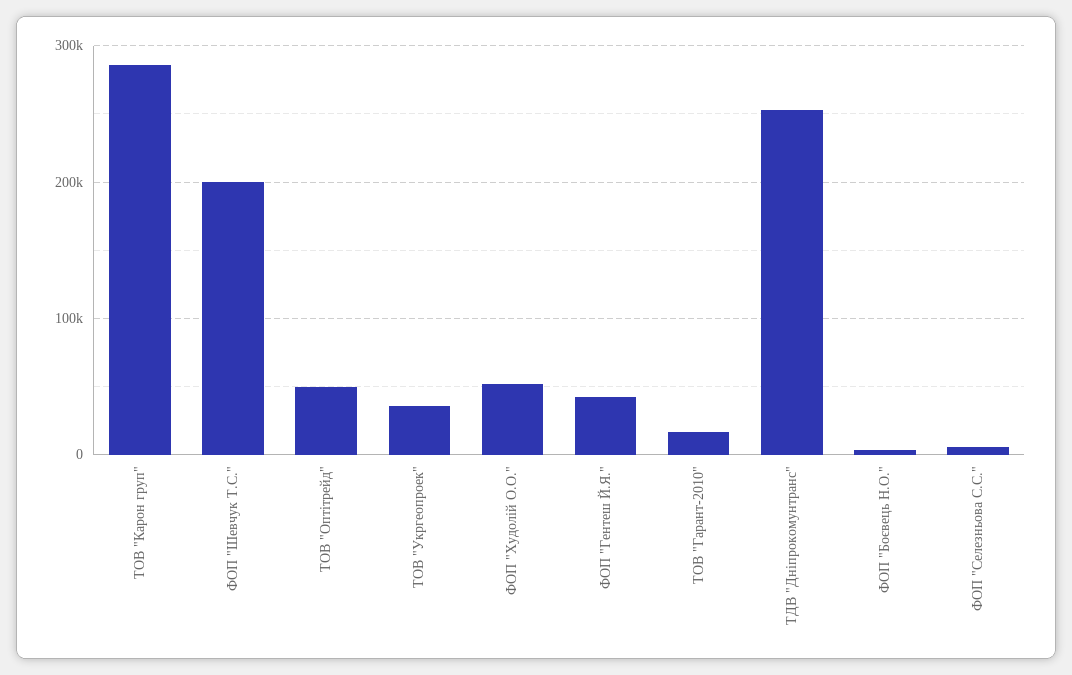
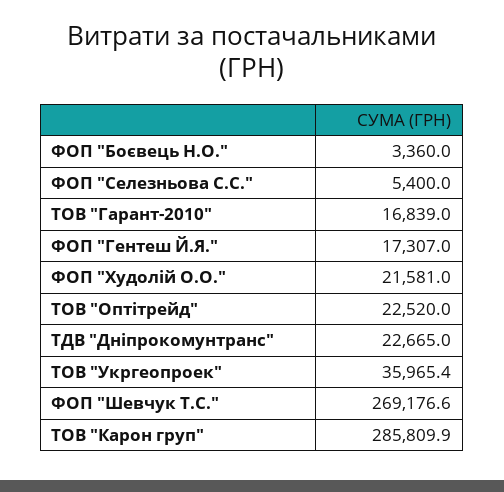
ФОП "Шевчук Т.С.": 200000 -> 269176.6
ТОВ "Оптітрейд": 50000 -> 22520
ФОП "Худолій О.О.": 50000 -> 21581
ФОП "Гентеш Й.Я.": 40000 -> 17307
ТДВ "Дніпрокомунтранс": 250000 -> 22665

